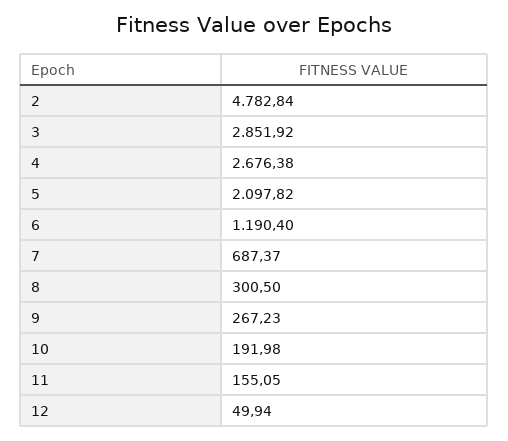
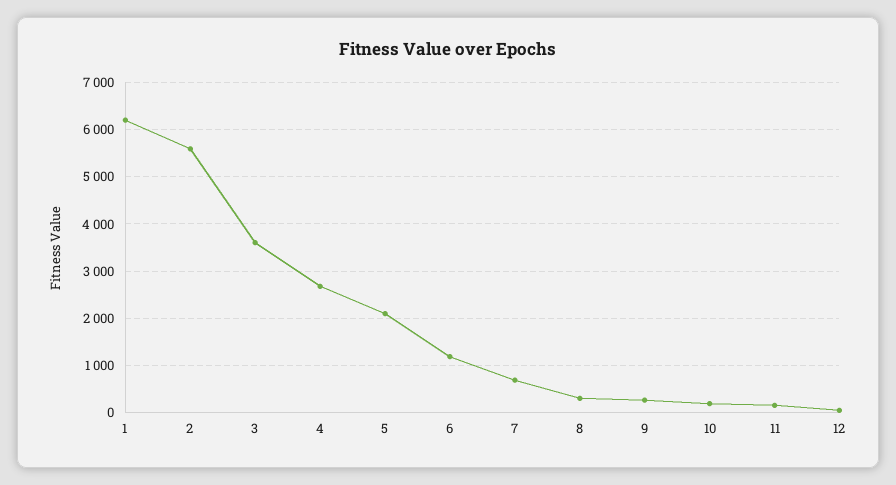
2: 4782.84 -> 5600
3: 2851.92 -> 3600
1: none -> 6200

